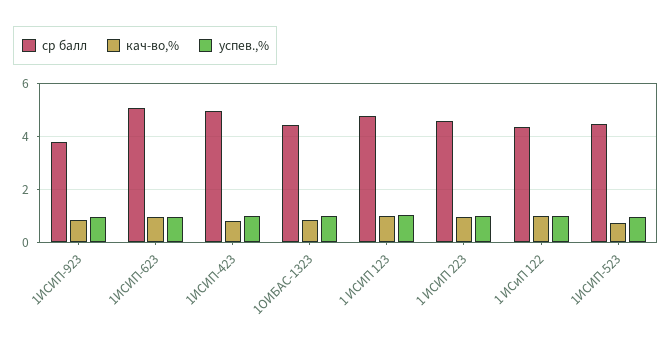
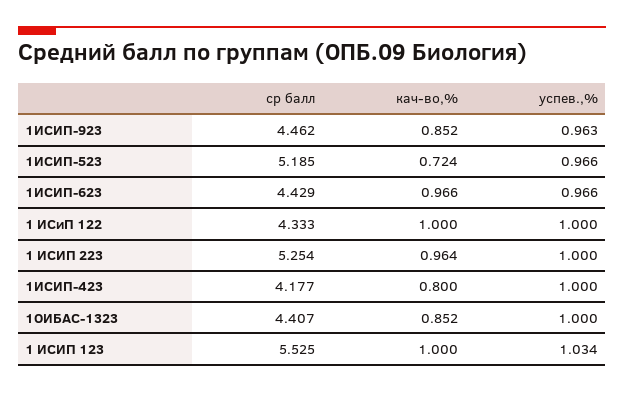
ср балл, 1ИСИП-923: 3.75 -> 4.462
ср балл, 1ИСИП-623: 5 -> 4.429
ср балл, 1ИСИП-423: 5 -> 4.177
ср балл, 1 ИСИП 123: 4.75 -> 5.525
ср балл, 1 ИСИП 223: 4.5 -> 5.254
ср балл, 1ИСИП-523: 4.5 -> 5.185

